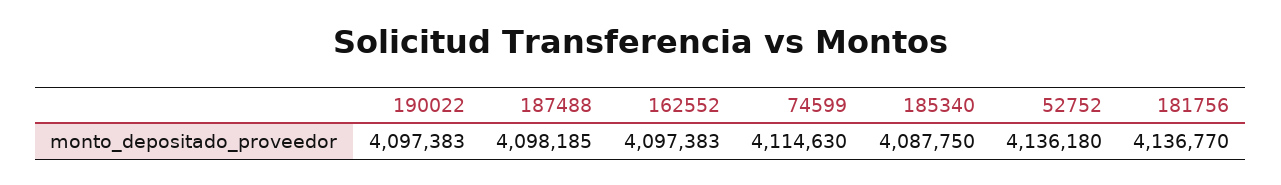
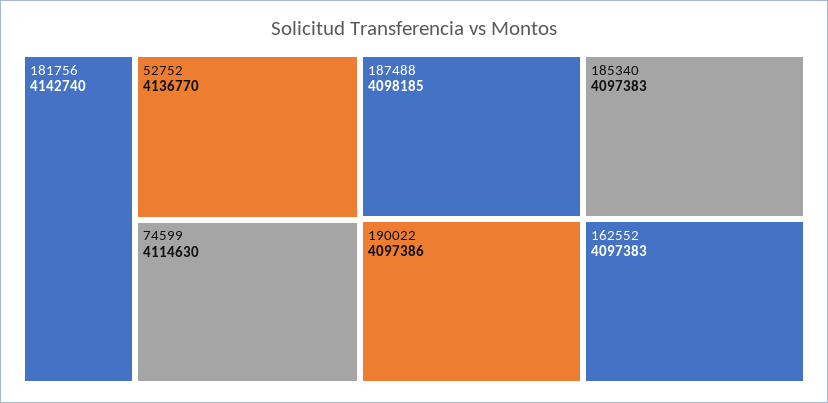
190022: 4097383 -> 4097386
185340: 4087750 -> 4097383
52752: 4136180 -> 4136770
181756: 4136770 -> 4142740

